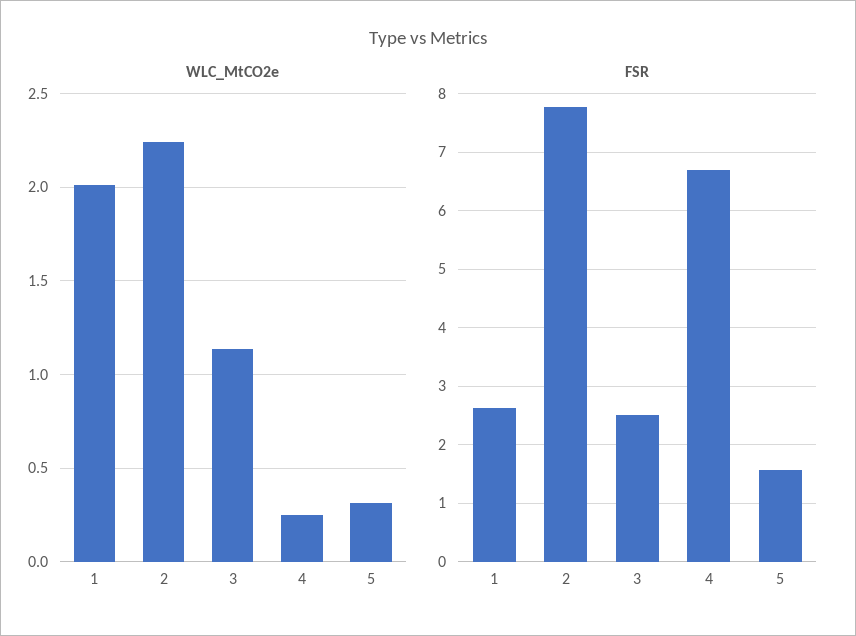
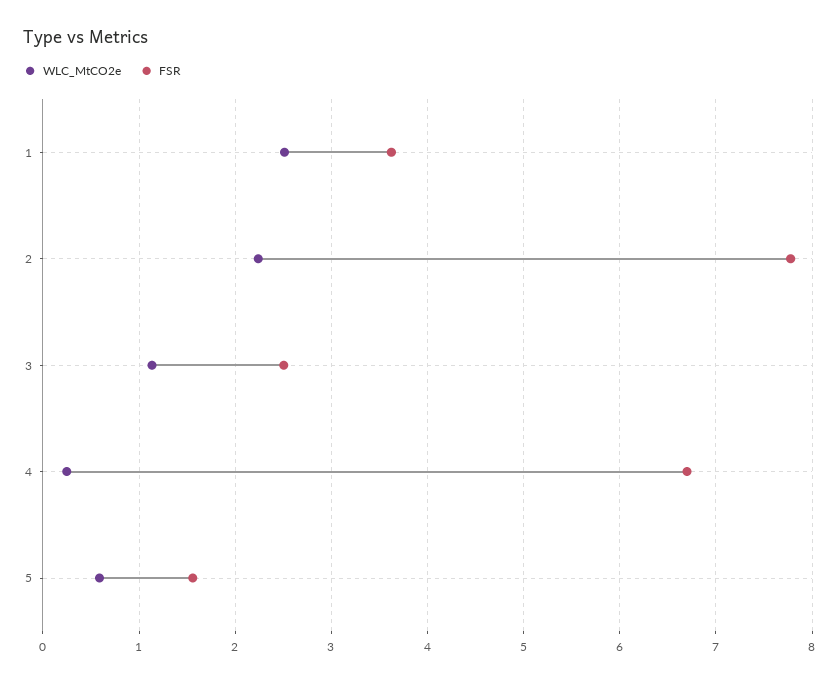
WLC_MtCO2e, 1: 2 -> 2.5
WLC_MtCO2e, 5: 0.3 -> 0.6
FSR, 1: 2.6 -> 3.6

